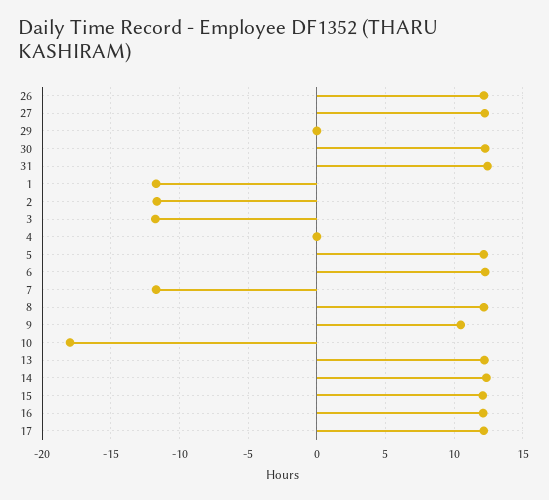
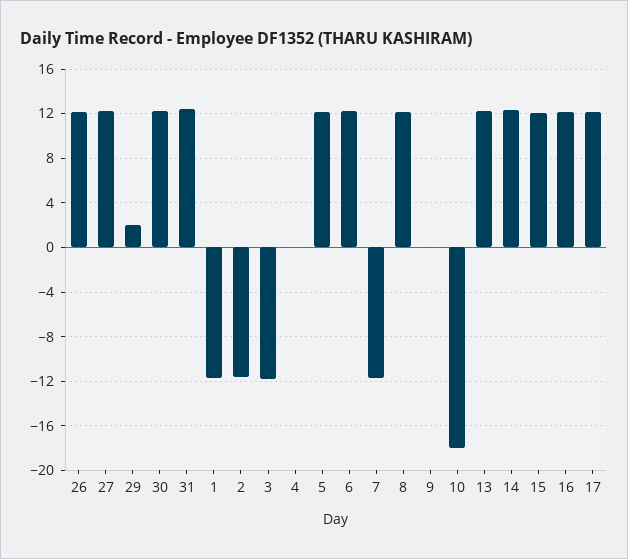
29: 0 -> 2
9: 10.5 -> 0

